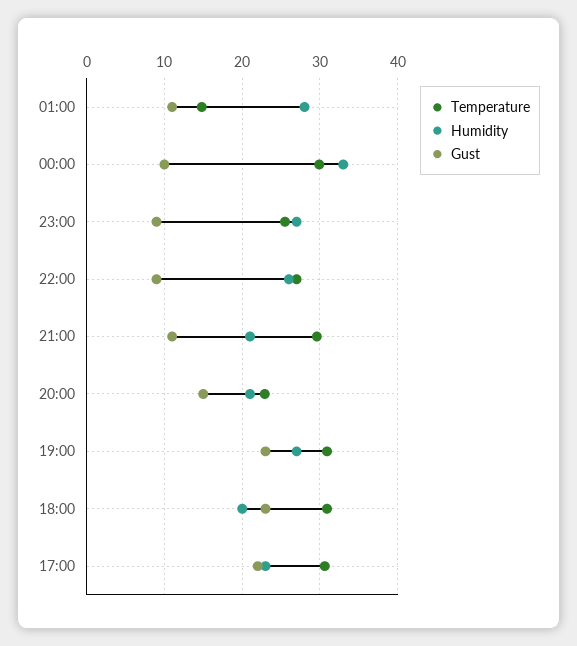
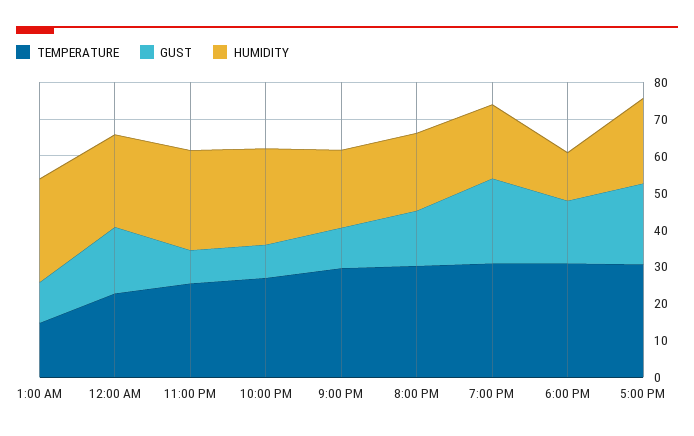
Temperature, 00:00: 30 -> 22.5
Humidity, 00:00: 33 -> 25
Gust, 00:00: 10 -> 17.5
Temperature, 20:00: 23 -> 30
Humidity, 19:00: 27 -> 20
Humidity, 18:00: 20 -> 12.5
Gust, 18:00: 23 -> 17.5

